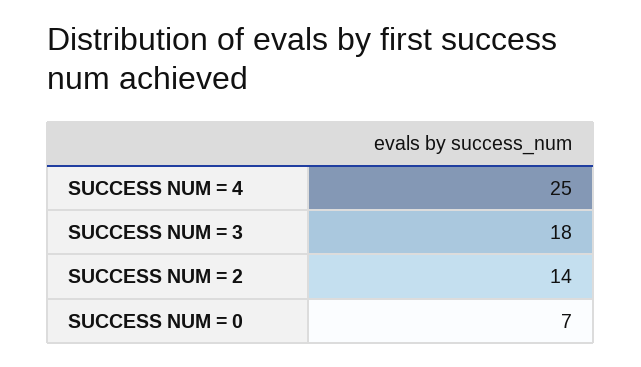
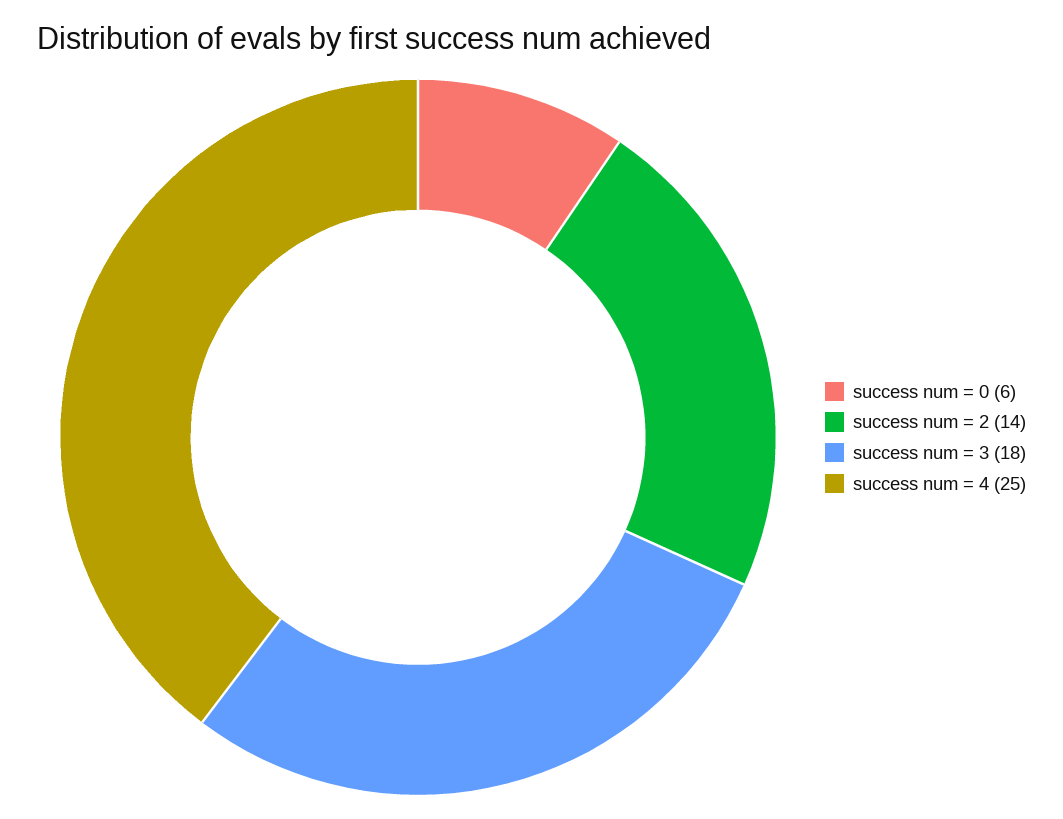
SUCCESS NUM = 0: 7 -> 6

